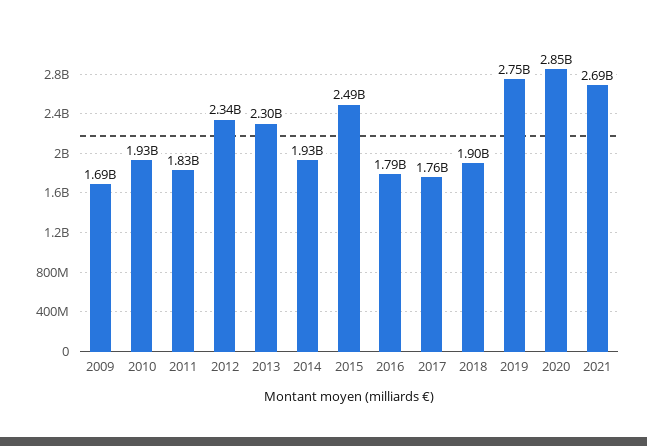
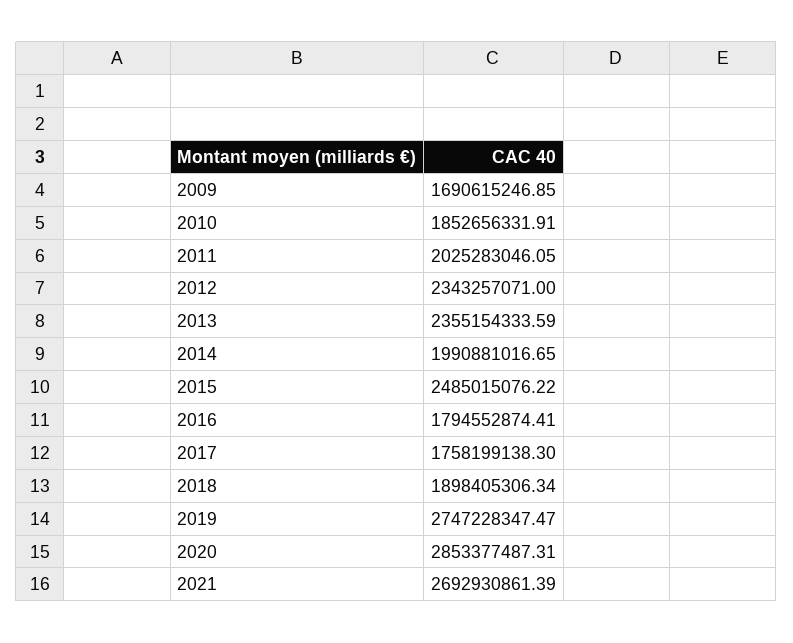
2010: 1930000000 -> 1852656331.91
2011: 1830000000 -> 2025283046.05
2013: 2300000000 -> 2355154333.59
2014: 1930000000 -> 1990881016.65

